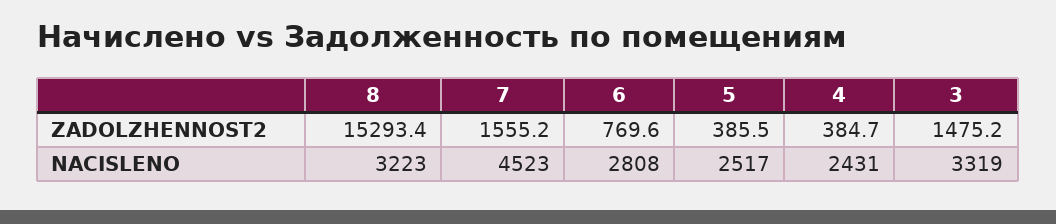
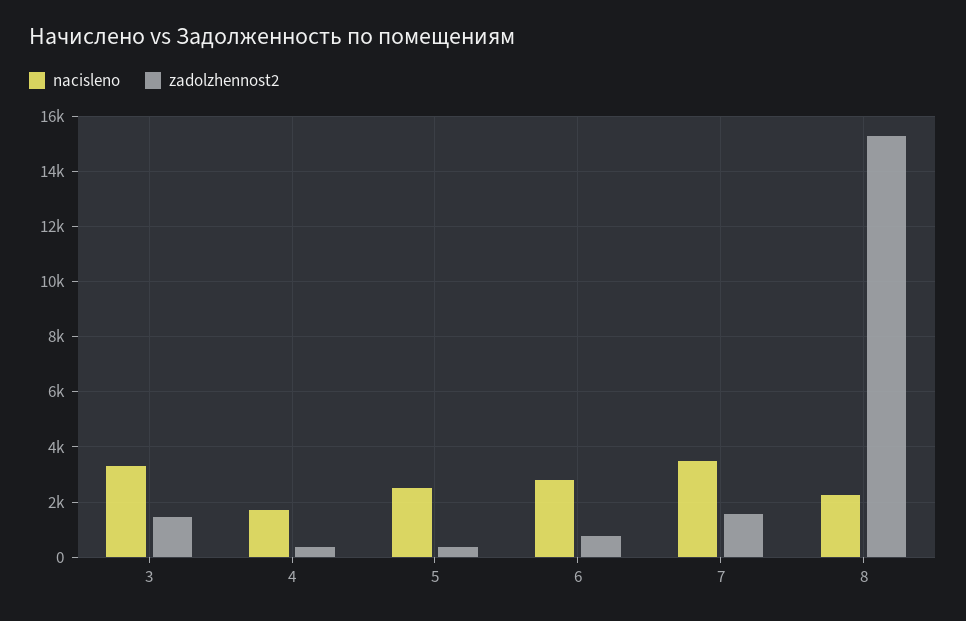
NACISLENO, 8: 3223 -> 2250
NACISLENO, 7: 4523 -> 3500
NACISLENO, 4: 2431 -> 1750

